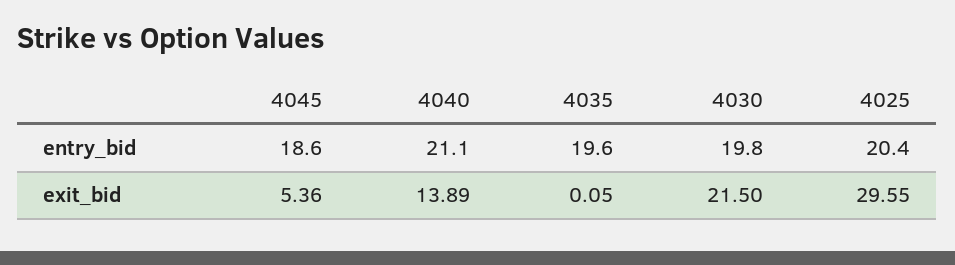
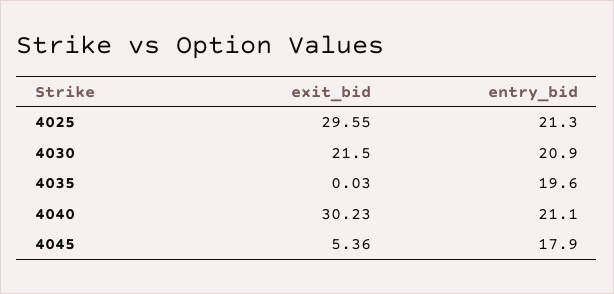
4045, entry_bid: 18.6 -> 17.9
4030, entry_bid: 19.8 -> 20.9
4025, entry_bid: 20.4 -> 21.3
4040, exit_bid: 13.89 -> 30.23
4035, exit_bid: 0.05 -> 0.03

